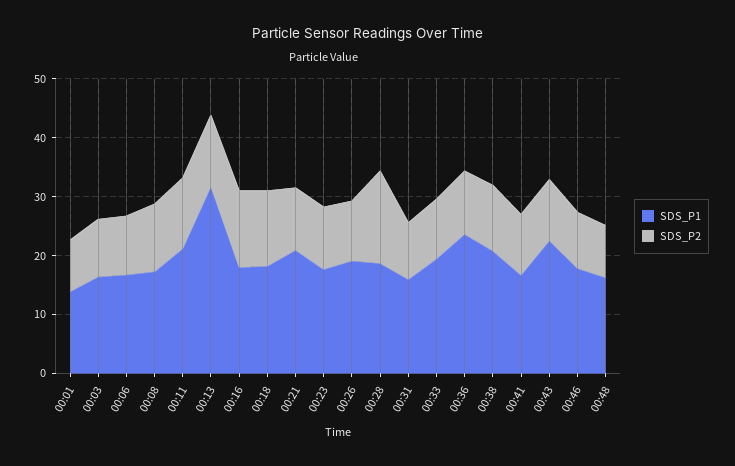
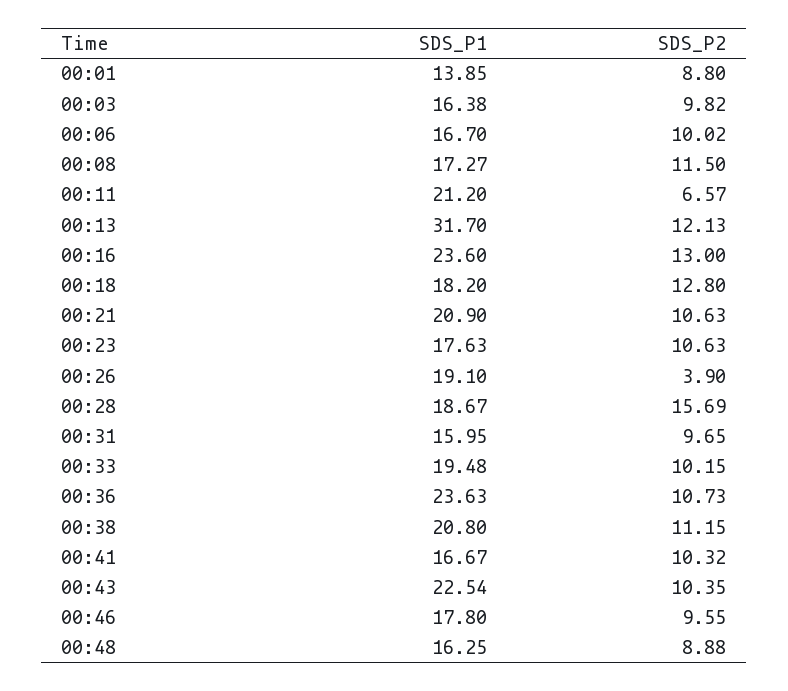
SDS_P2, 00:11: 12 -> 6.57
SDS_P1, 00:16: 18 -> 23.6
SDS_P2, 00:26: 10 -> 3.9

